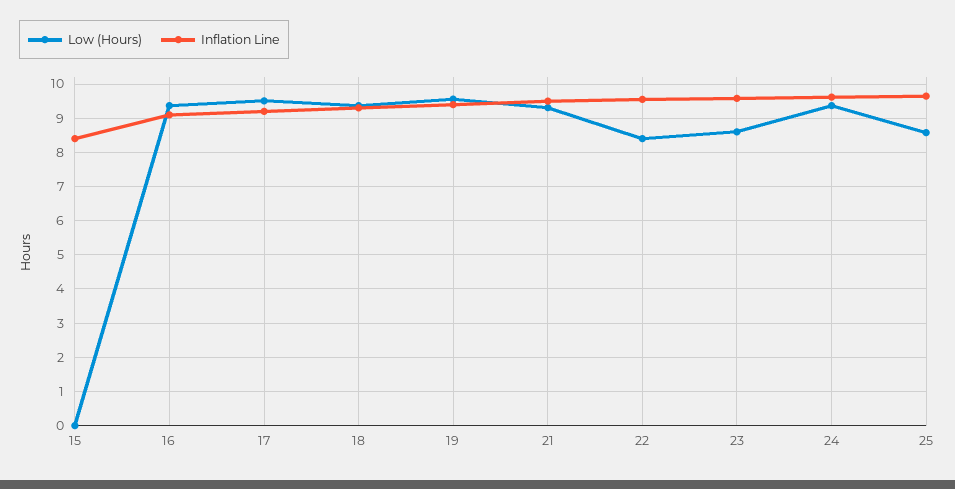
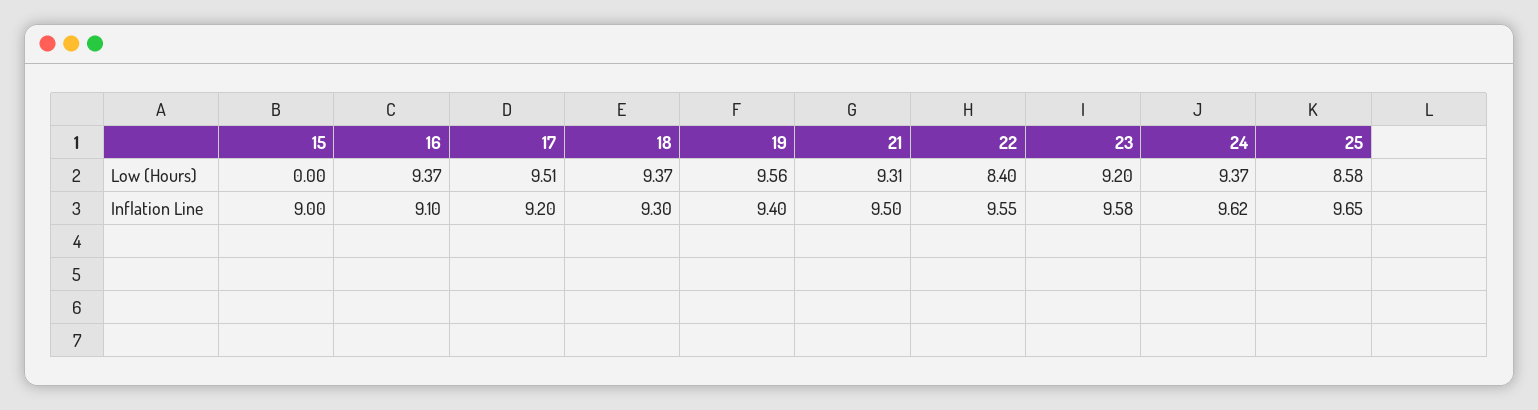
Inflation Line, 15: 8.4 -> 9
Low (Hours), 23: 8.6 -> 9.2

